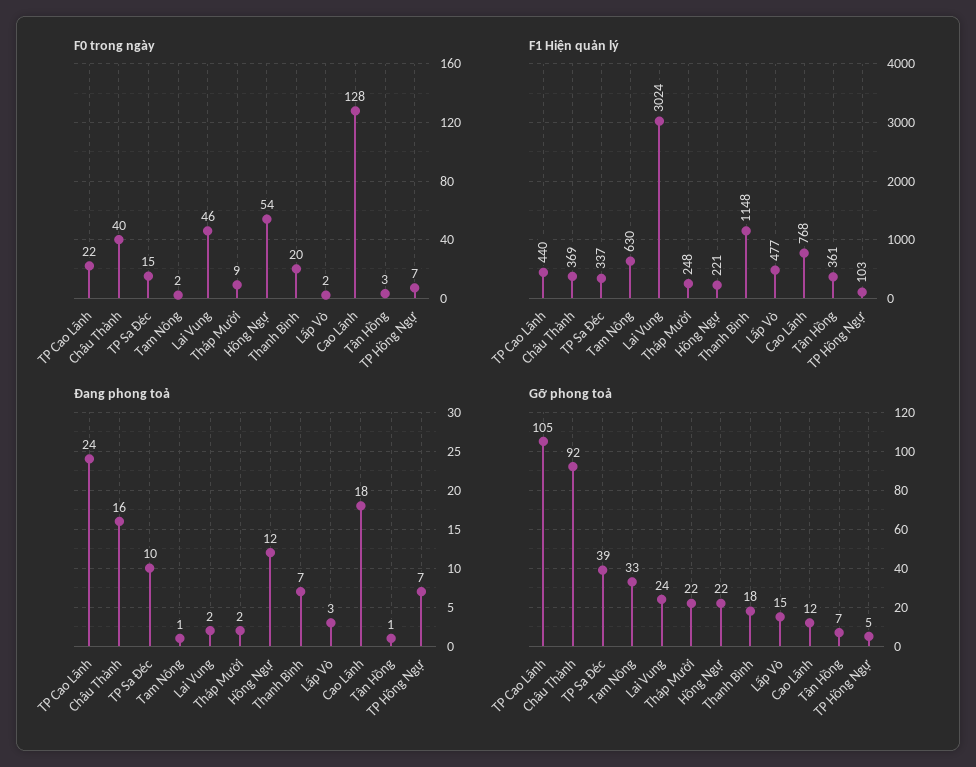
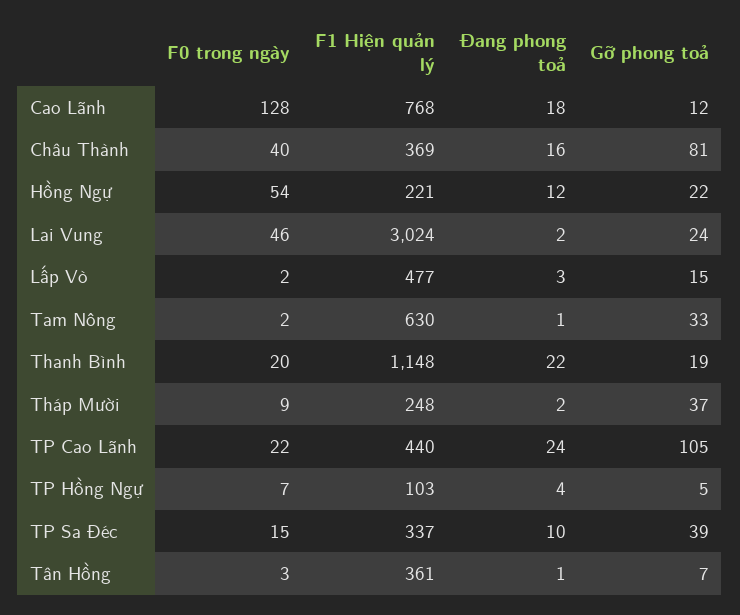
Đang phong toả, Thanh Bình: 7 -> 22
Đang phong toả, TP Hồng Ngự: 7 -> 4
Gỡ phong toả, Châu Thành: 92 -> 81
Gỡ phong toả, Tháp Mười: 22 -> 37
Gỡ phong toả, Thanh Bình: 18 -> 19

